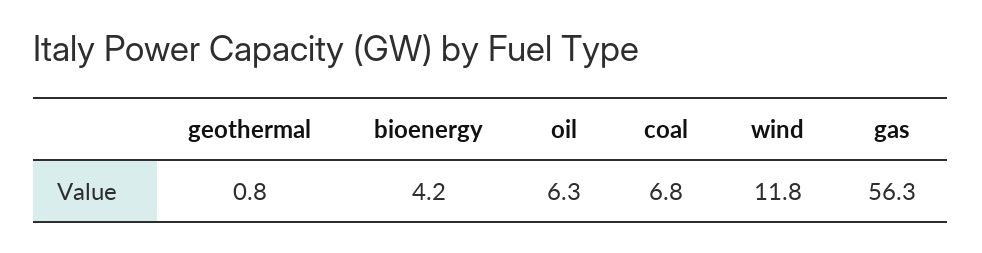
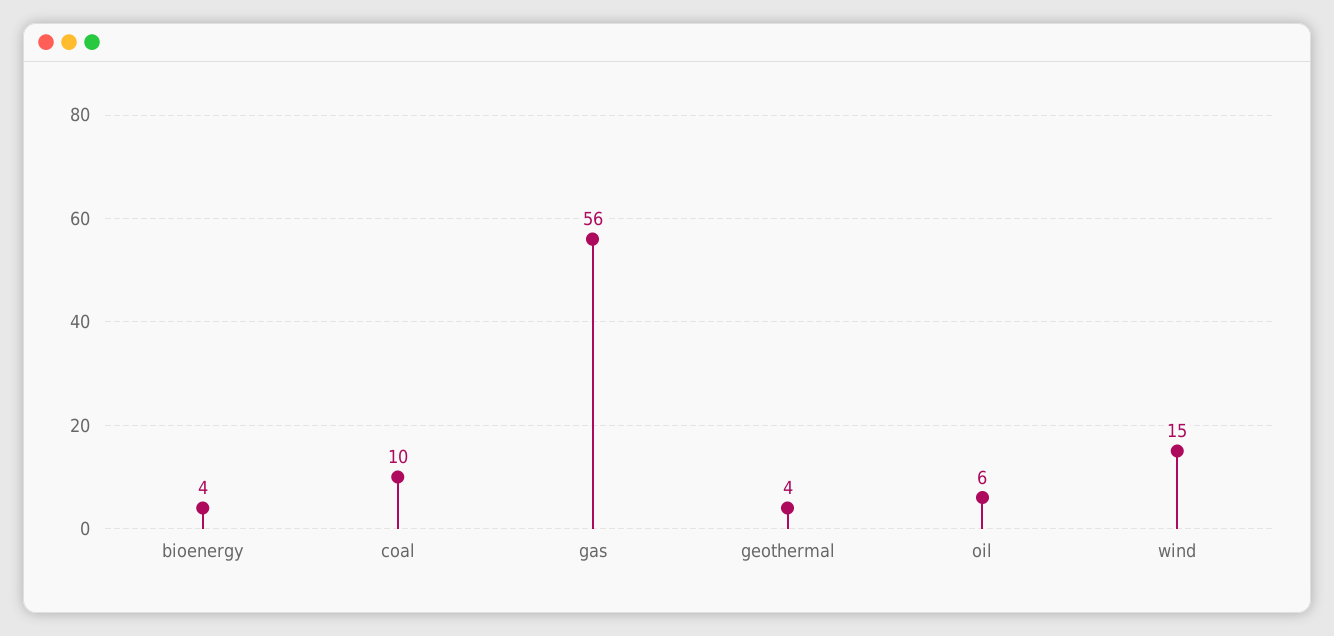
geothermal: 0.8 -> 4
coal: 6.8 -> 10
wind: 11.8 -> 15

